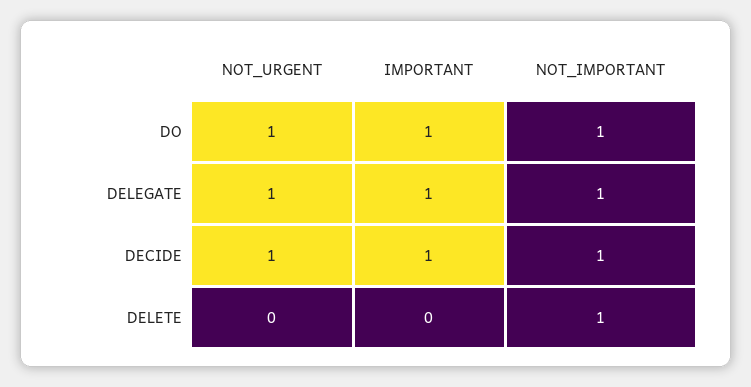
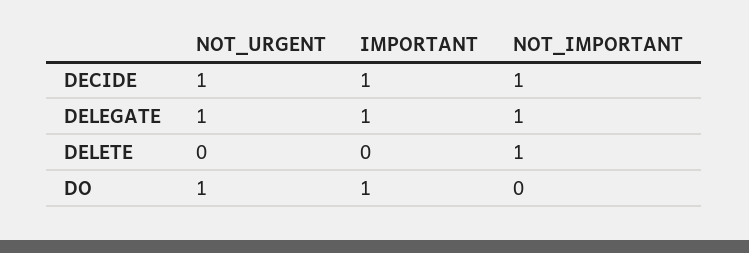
NOT_IMPORTANT, DO: 1 -> 0

